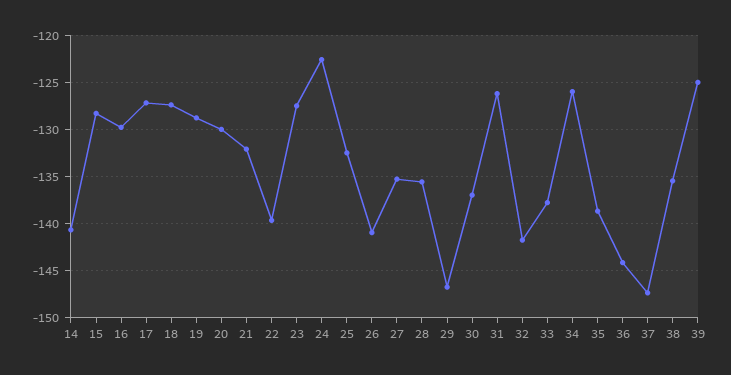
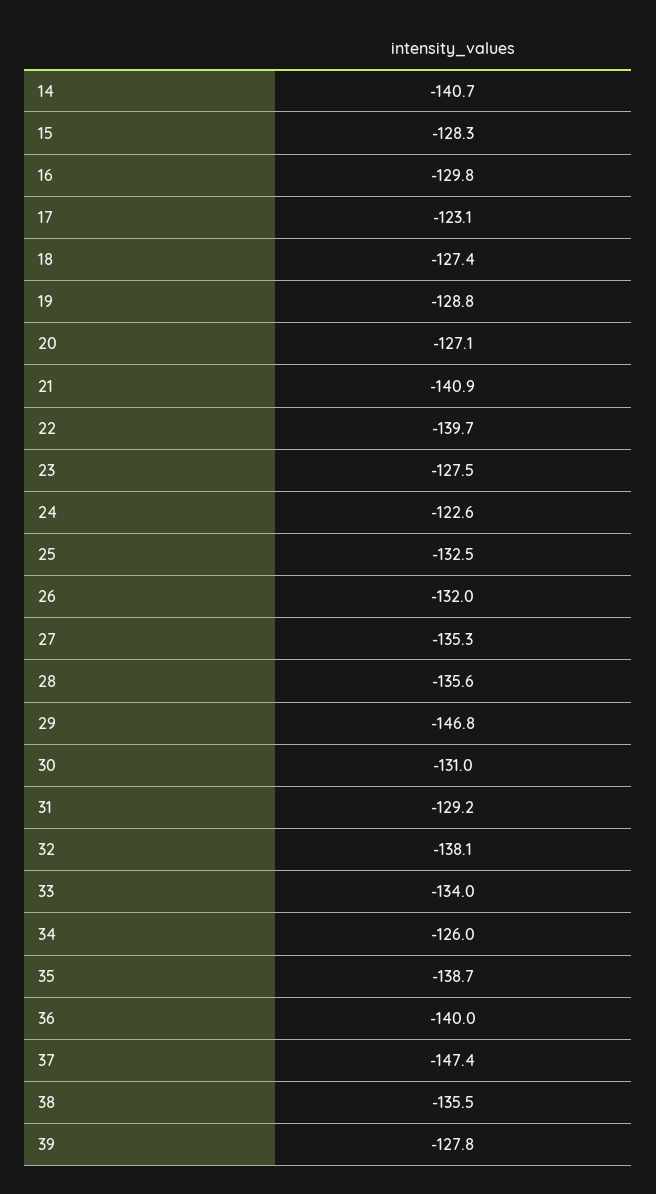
17: -127 -> -123.1
20: -130 -> -127.1
21: -132 -> -140.9
26: -141 -> -132
30: -137 -> -131
31: -126 -> -129.2
32: -142 -> -138.1
33: -138 -> -134
36: -144 -> -140
39: -125 -> -127.8

